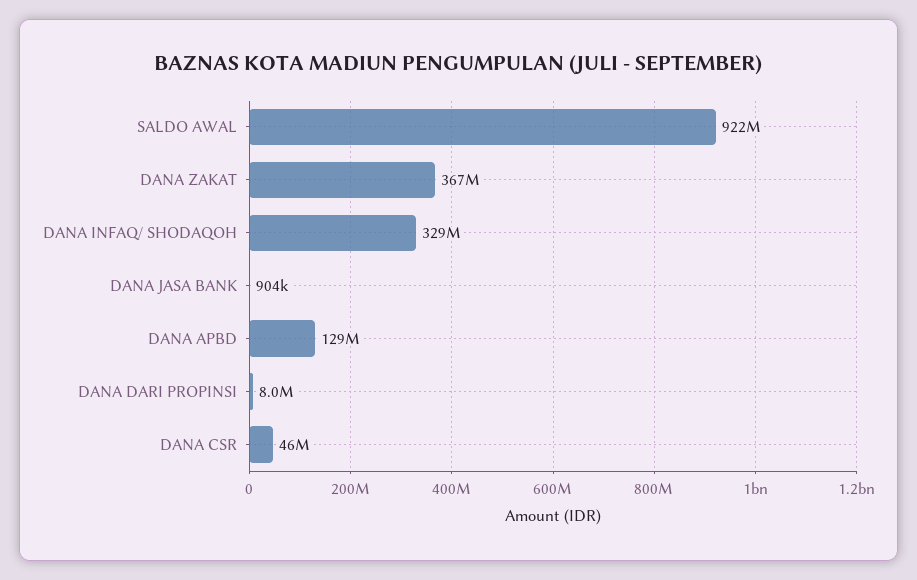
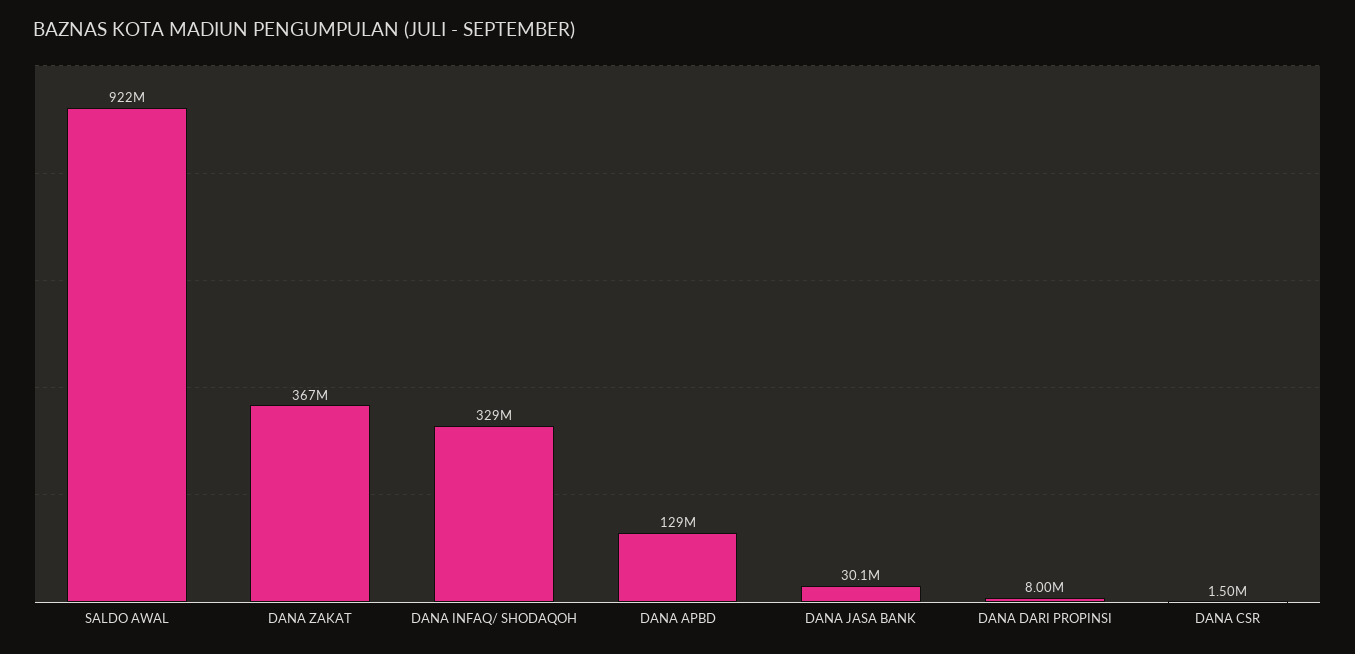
DANA JASA BANK: 904000 -> 30100000
DANA CSR: 46000000 -> 1500000

